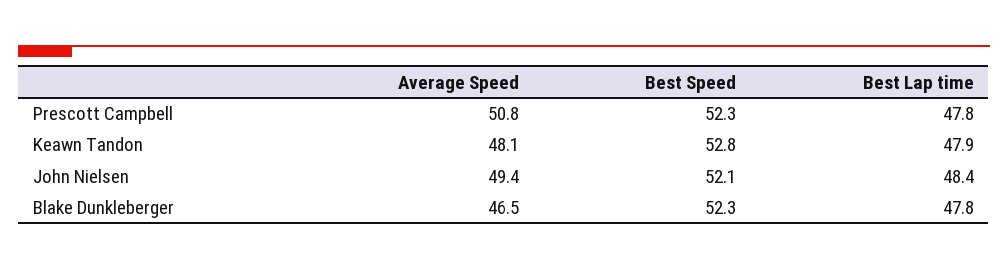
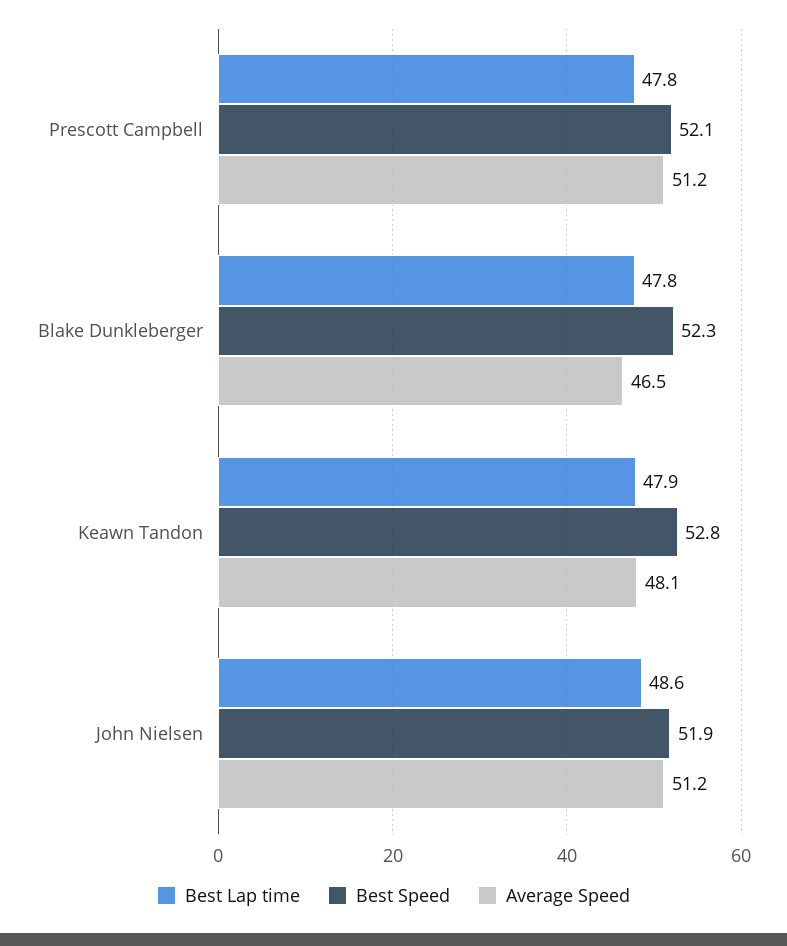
Average Speed, Prescott Campbell: 50.8 -> 51.2
Best Speed, Prescott Campbell: 52.3 -> 52.1
Average Speed, John Nielsen: 49.4 -> 51.2
Best Speed, John Nielsen: 52.1 -> 51.9
Best Lap time, John Nielsen: 48.4 -> 48.6

